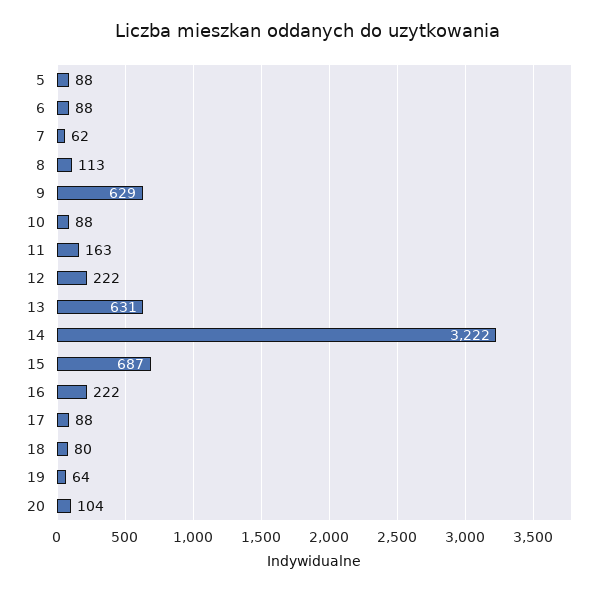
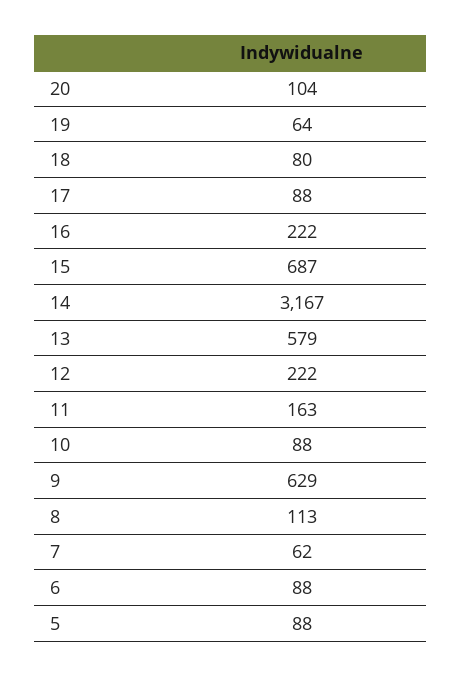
13: 631 -> 579
14: 3222 -> 3167

